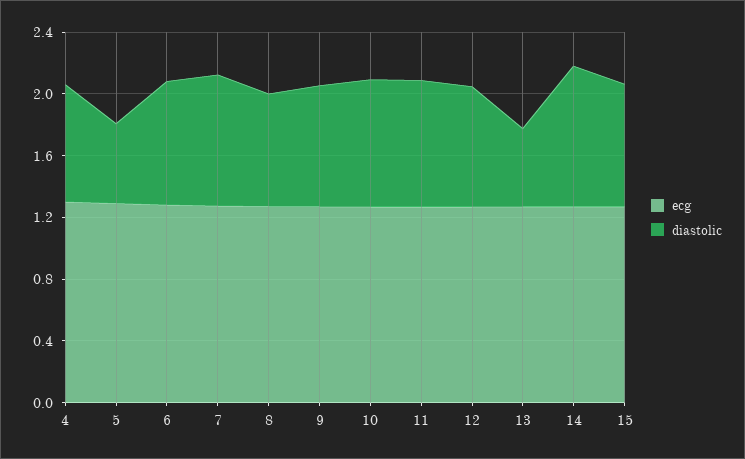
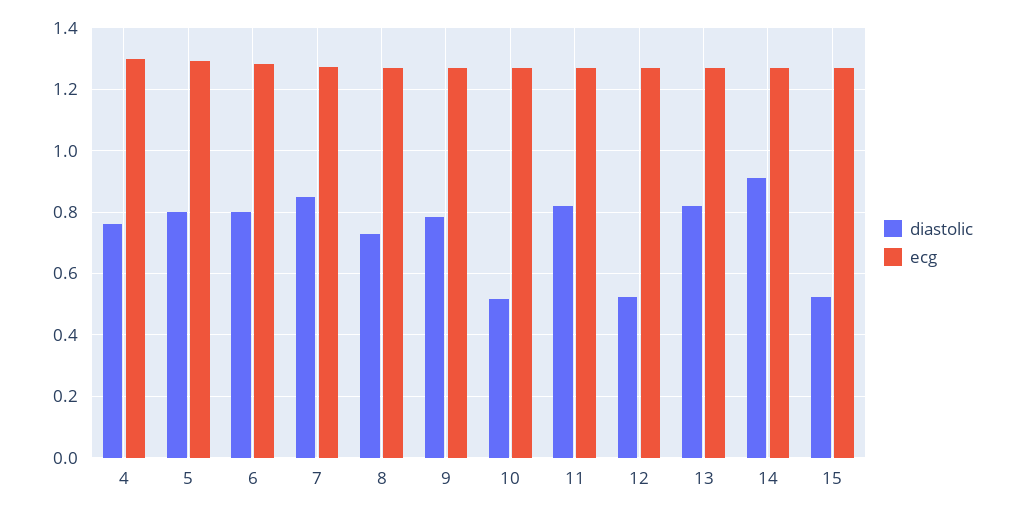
diastolic, 5: 0.5 -> 0.8
diastolic, 10: 0.8 -> 0.52
diastolic, 12: 0.8 -> 0.52
diastolic, 13: 0.5 -> 0.82
diastolic, 15: 0.8 -> 0.52

